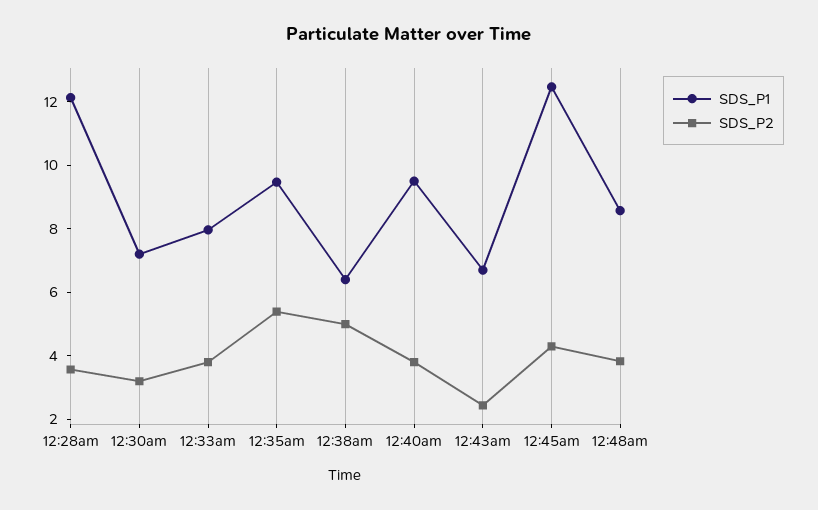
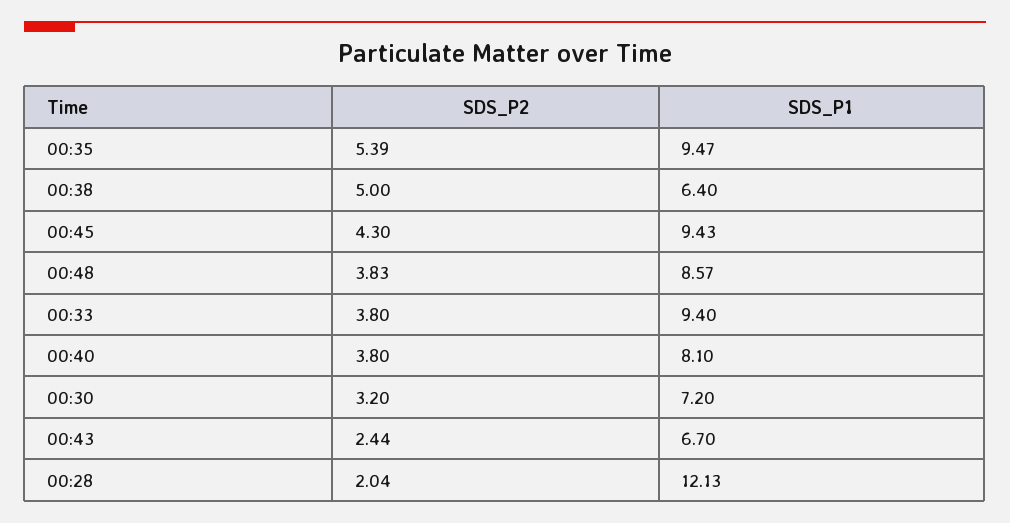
SDS_P2, 12:28am: 3.5 -> 2.04
SDS_P1, 12:33am: 8 -> 9.4
SDS_P1, 12:40am: 9.5 -> 8.1
SDS_P1, 12:45am: 12.5 -> 9.43

